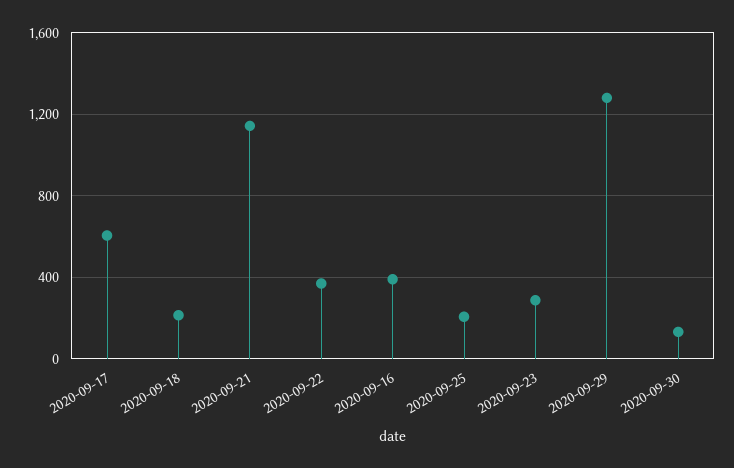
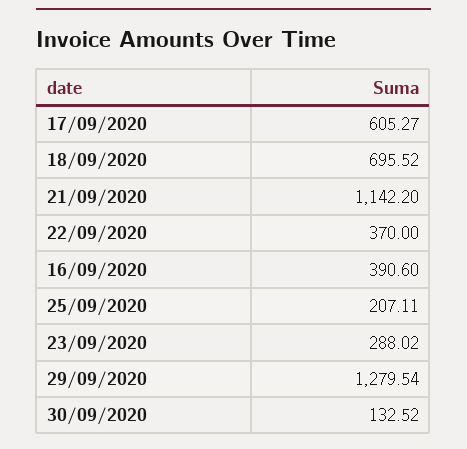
2020-09-18: 200 -> 695.52

